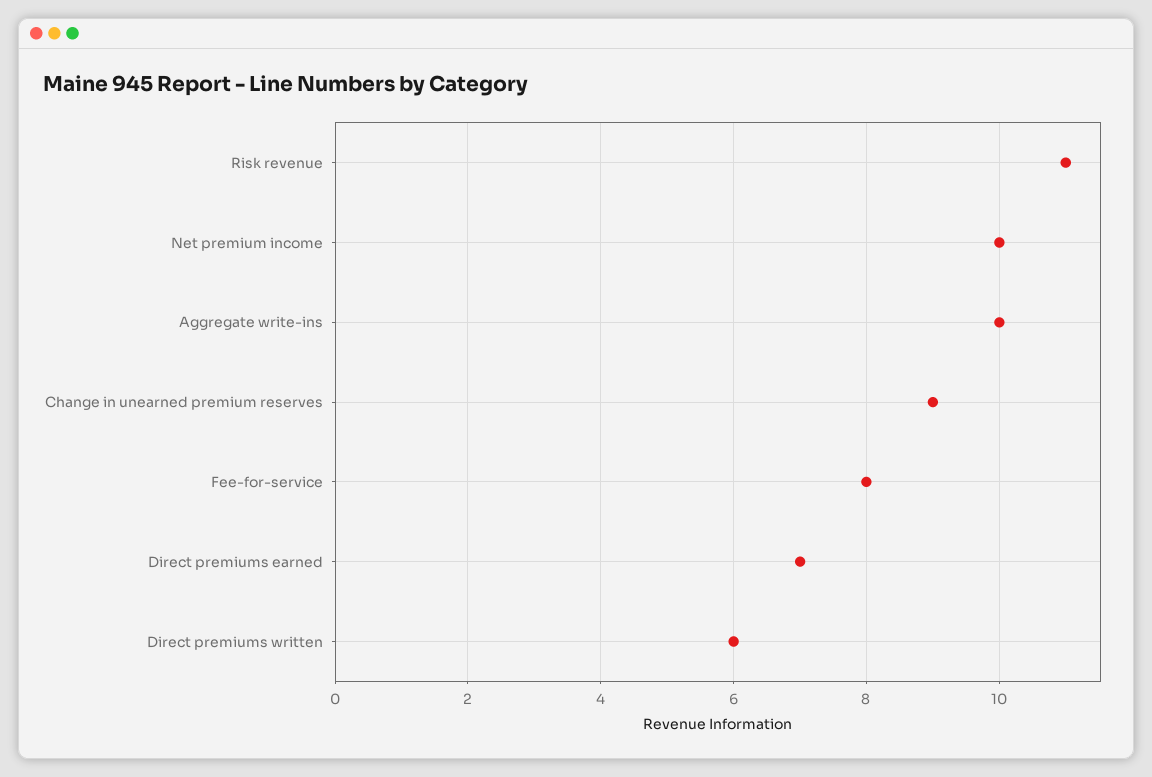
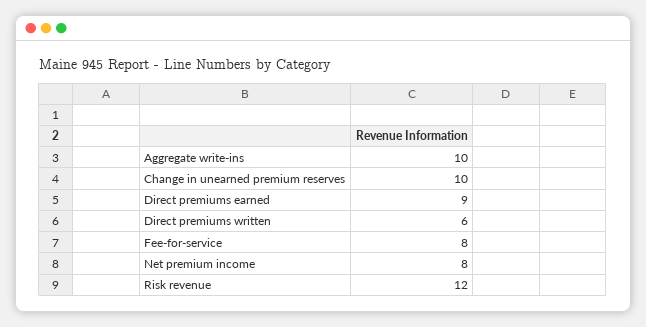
Risk revenue: 11 -> 12
Net premium income: 10 -> 8
Change in unearned premium reserves: 9 -> 10
Direct premiums earned: 7 -> 9

